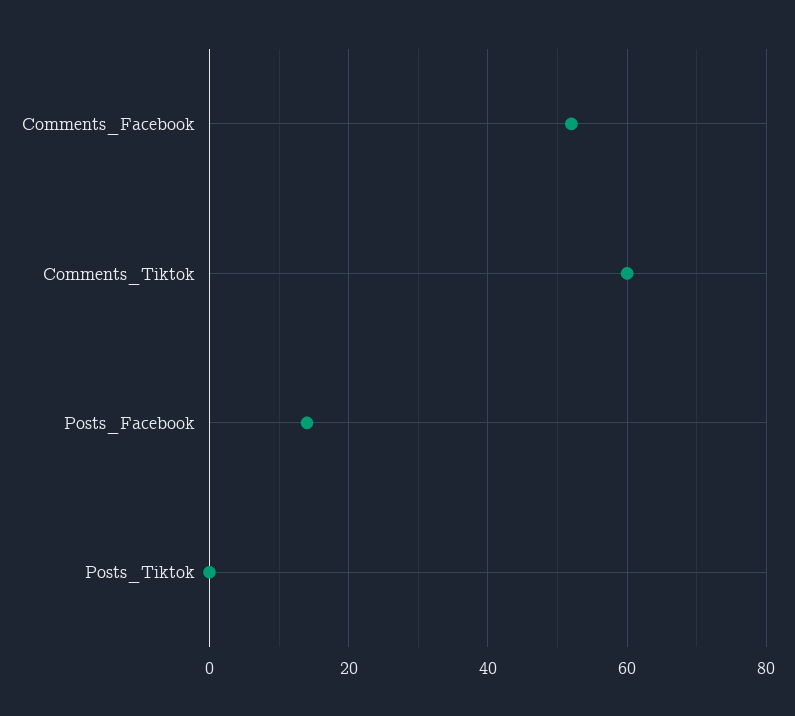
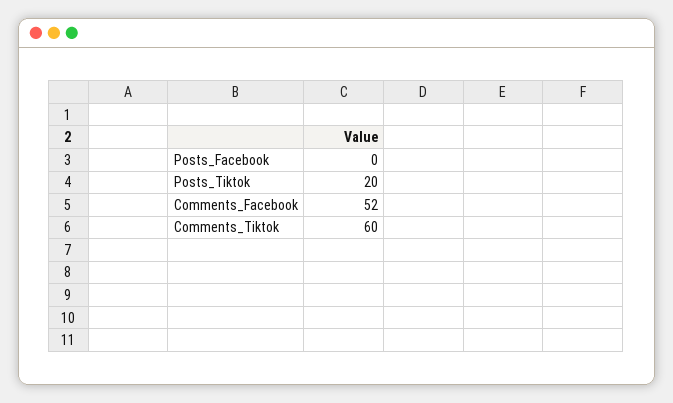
Posts_Facebook: 15 -> 0
Posts_Tiktok: 0 -> 20

